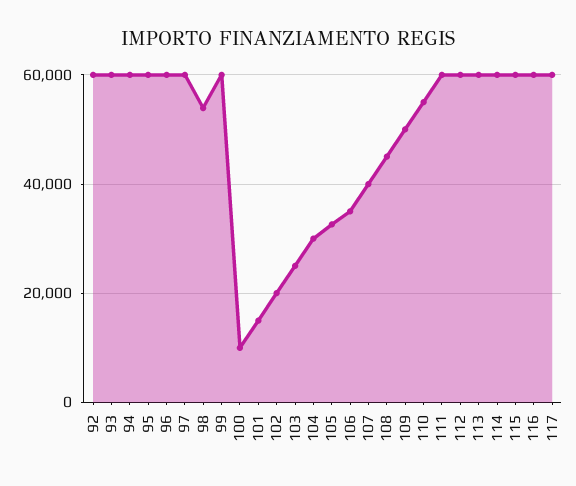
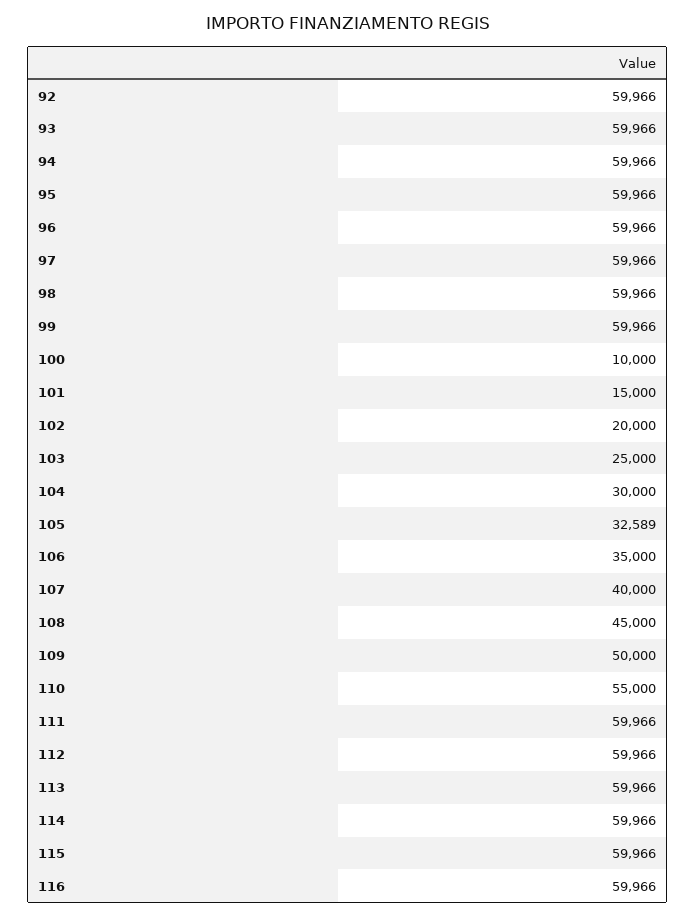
98: 54000 -> 59966
117: 60000 -> none

